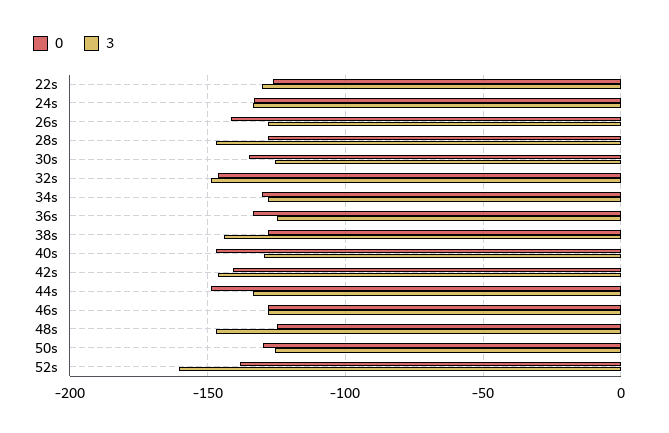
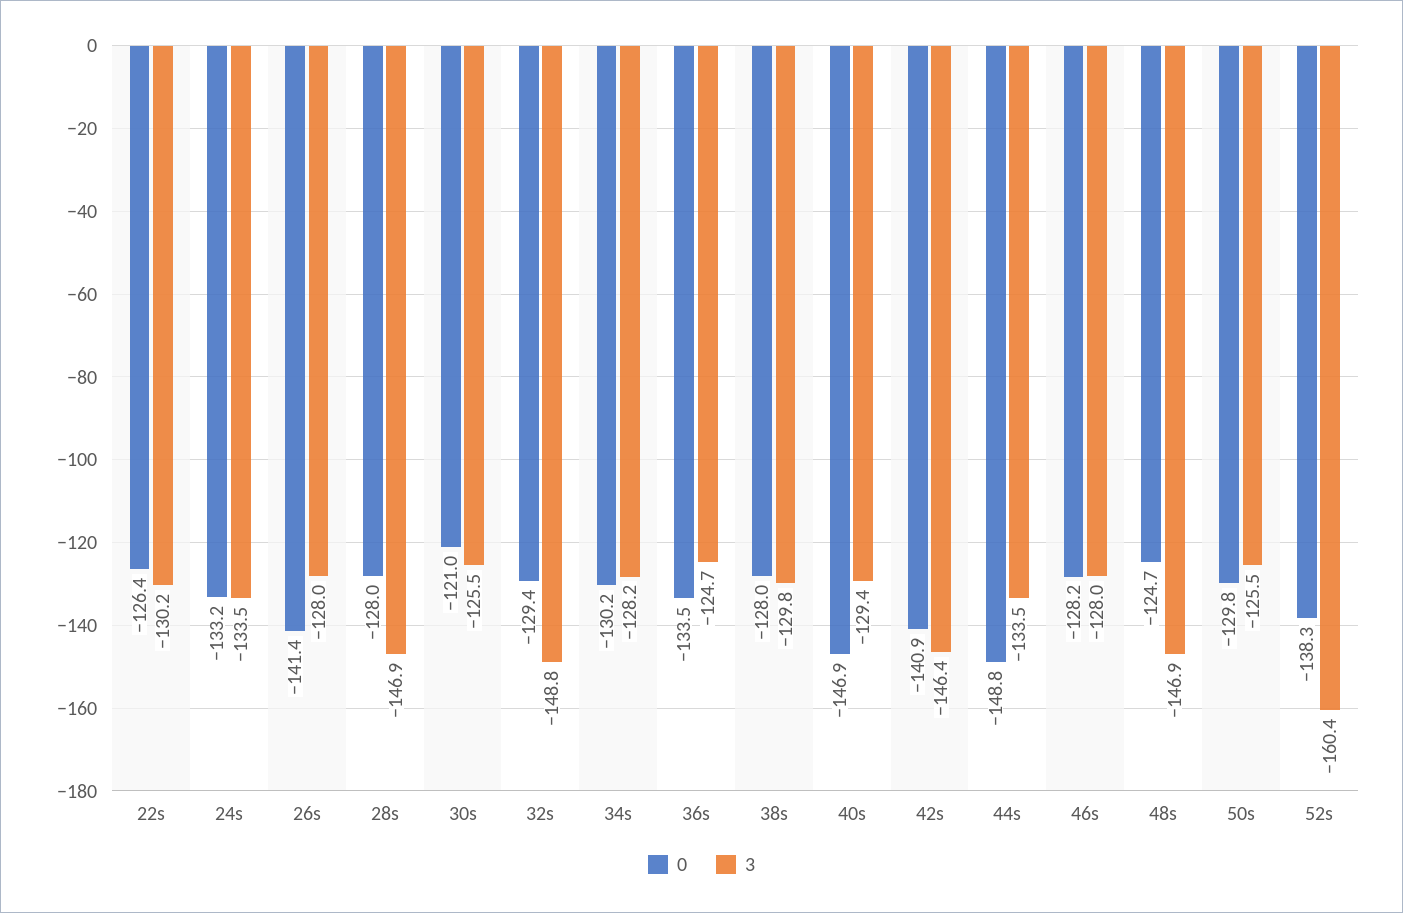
0, 30s: -135 -> -121
0, 32s: -145 -> -129.4
3, 38s: -145 -> -129.8

